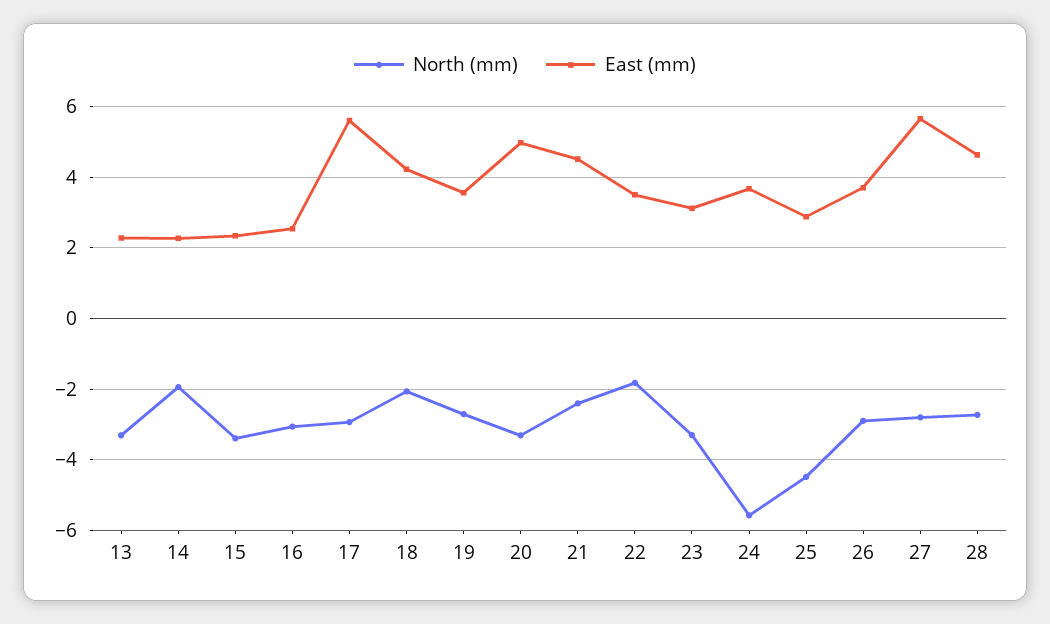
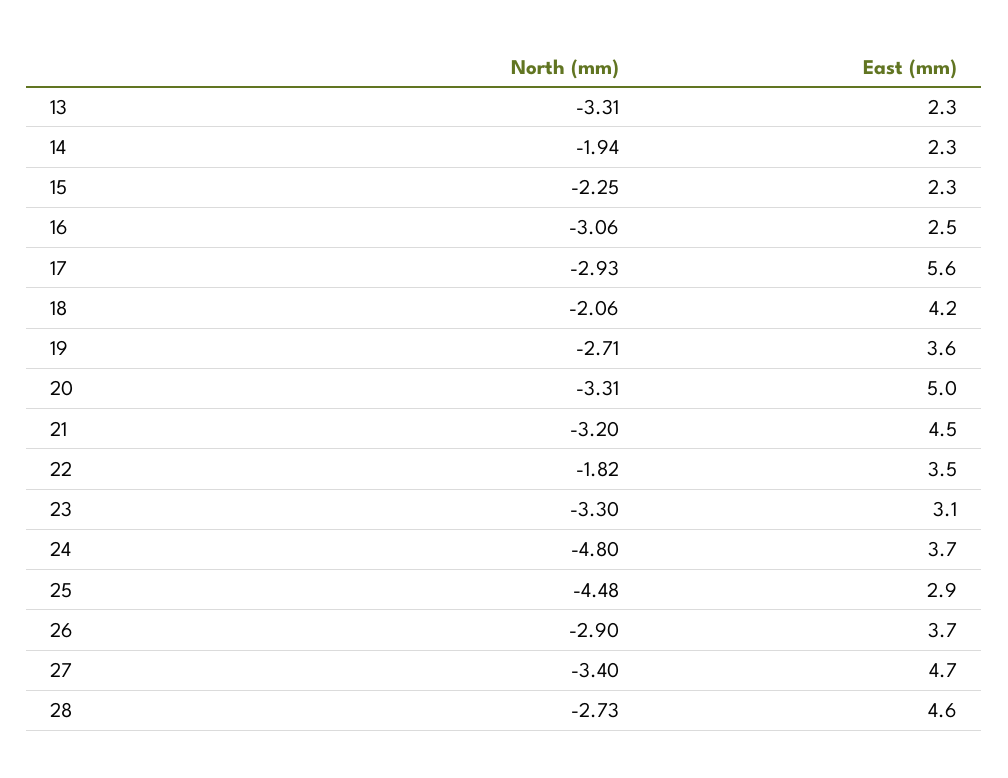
North (mm), 15: -3.4 -> -2.25
North (mm), 21: -2.4 -> -3.2
North (mm), 24: -5.6 -> -4.8
North (mm), 27: -2.8 -> -3.4
East (mm), 27: 5.6 -> 4.7

